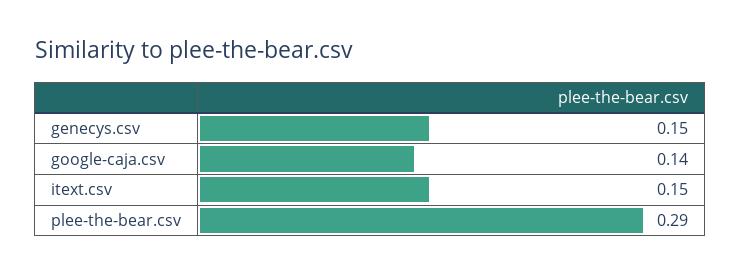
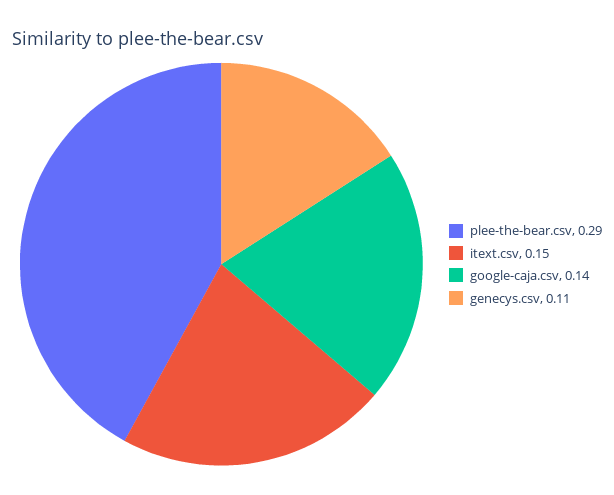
genecys.csv: 0.15 -> 0.11

